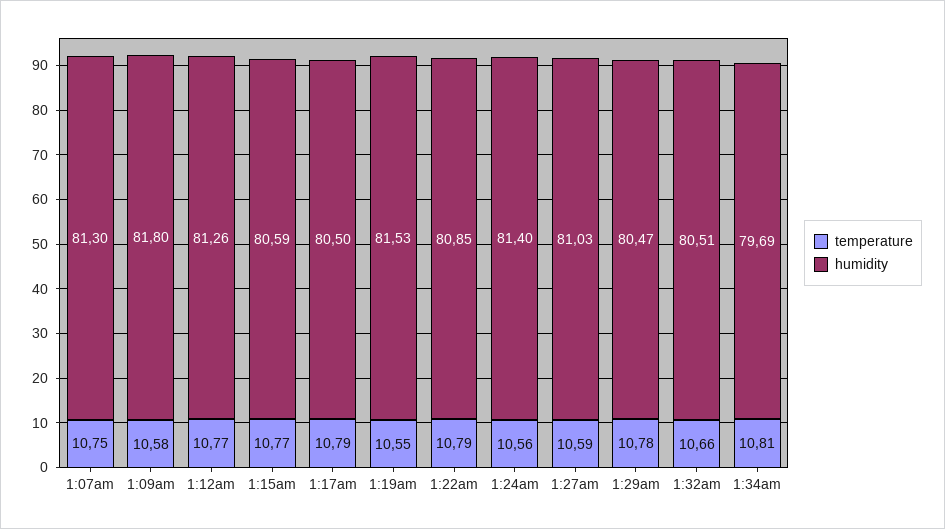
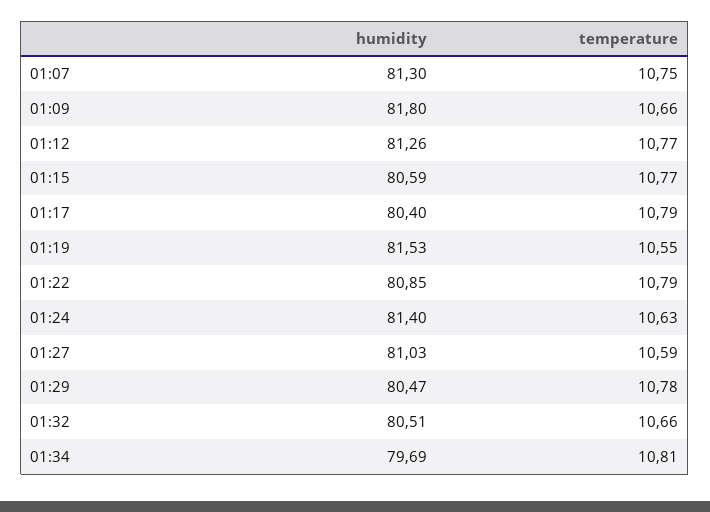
temperature, 1:09am: 10.58 -> 10.66
humidity, 1:17am: 80.5 -> 80.4
temperature, 1:24am: 10.56 -> 10.63

